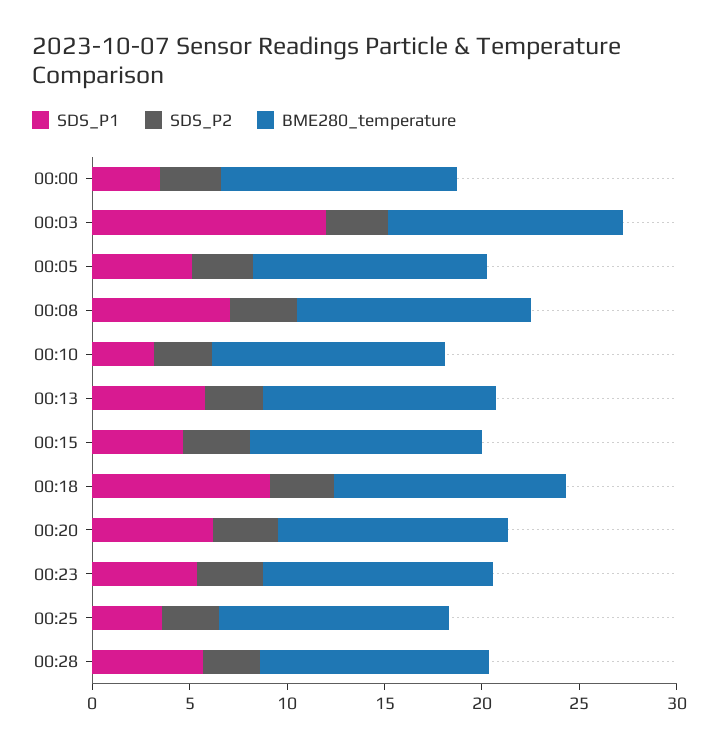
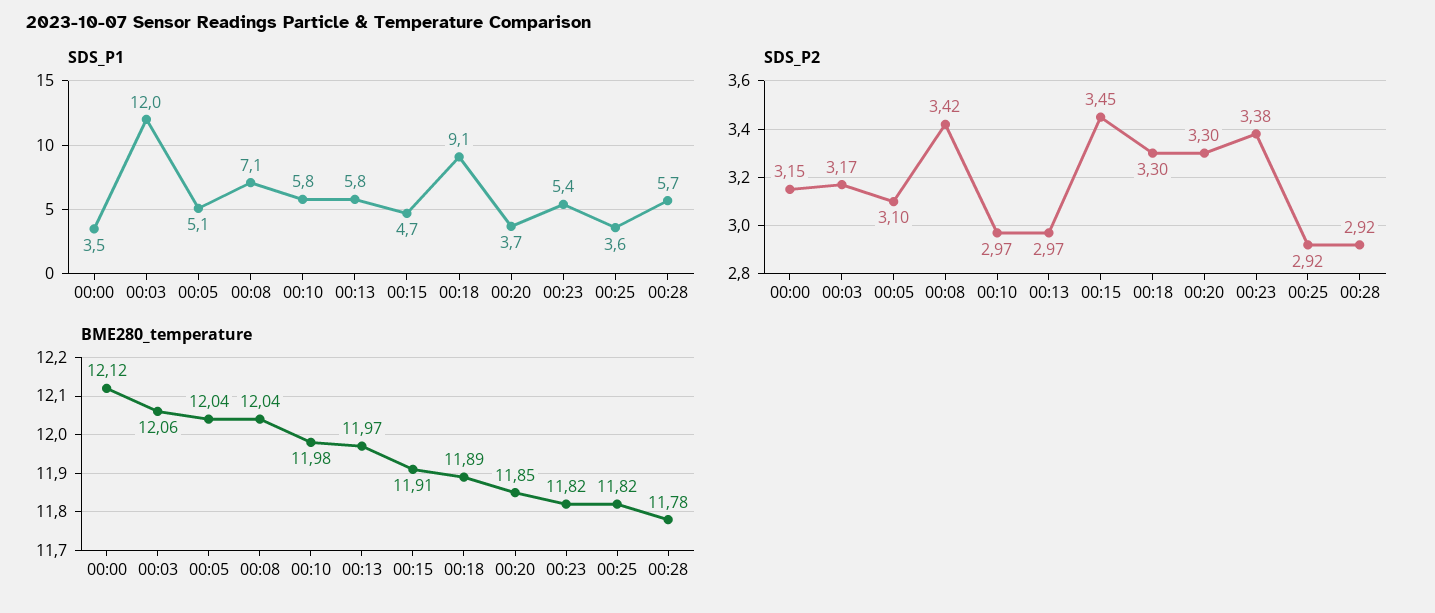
SDS_P1, 00:10: 3 -> 5.8
SDS_P1, 00:20: 6 -> 3.7

